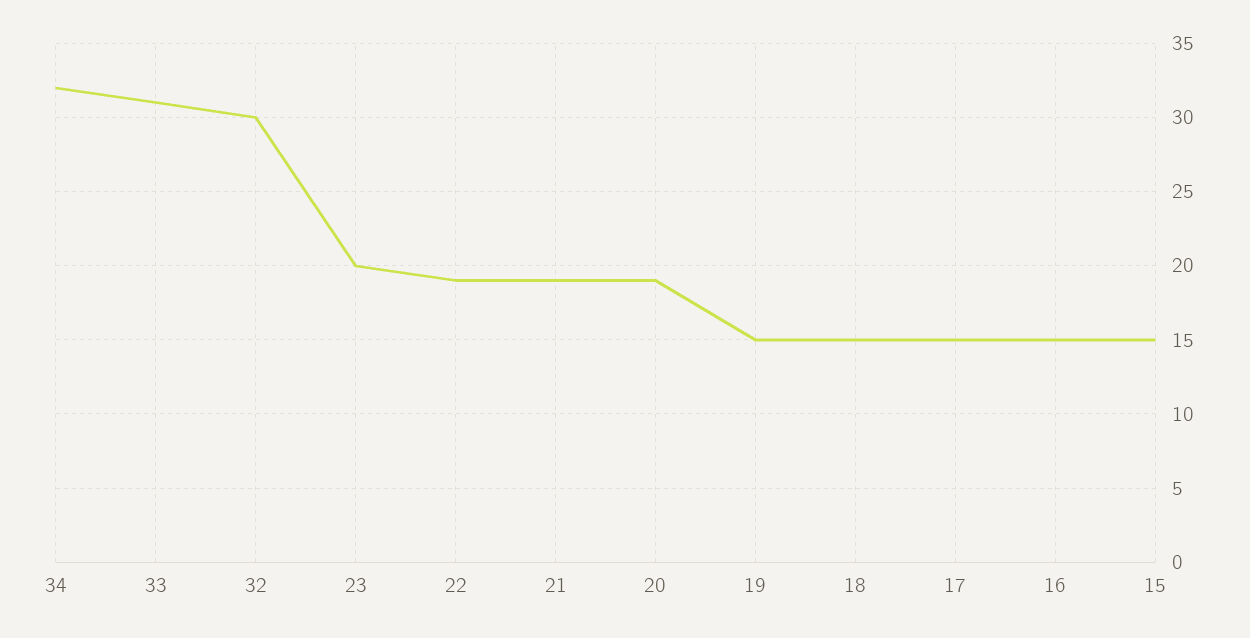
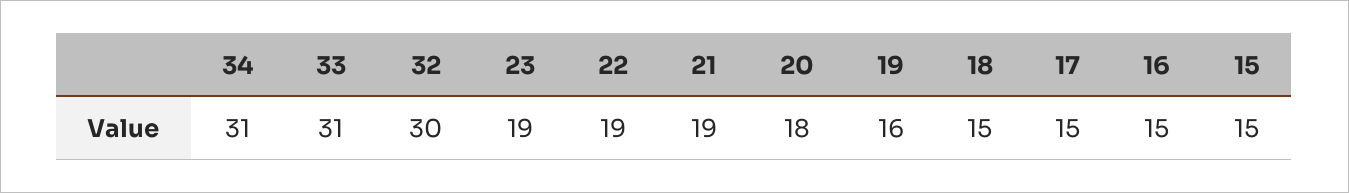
34: 32 -> 31
23: 20 -> 19
20: 19 -> 18
19: 15 -> 16

